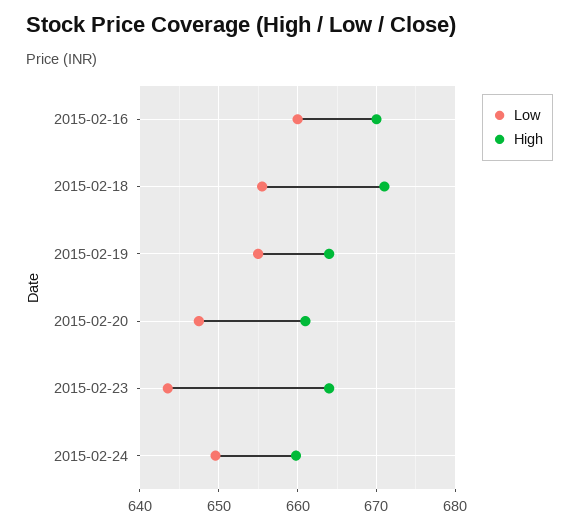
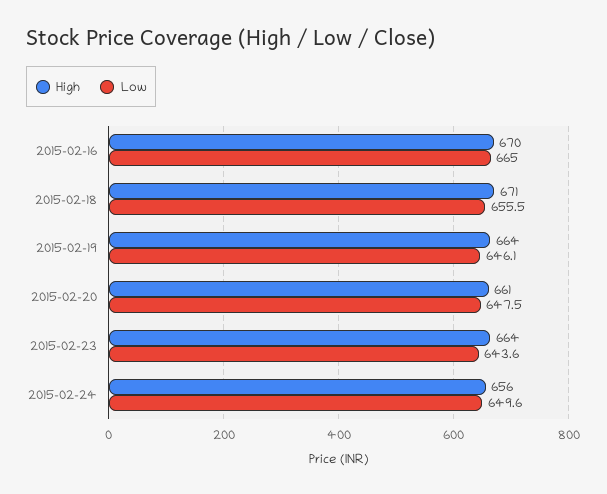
Low, 2015-02-16: 660 -> 665
Low, 2015-02-19: 655 -> 646.1
High, 2015-02-24: 660 -> 656

